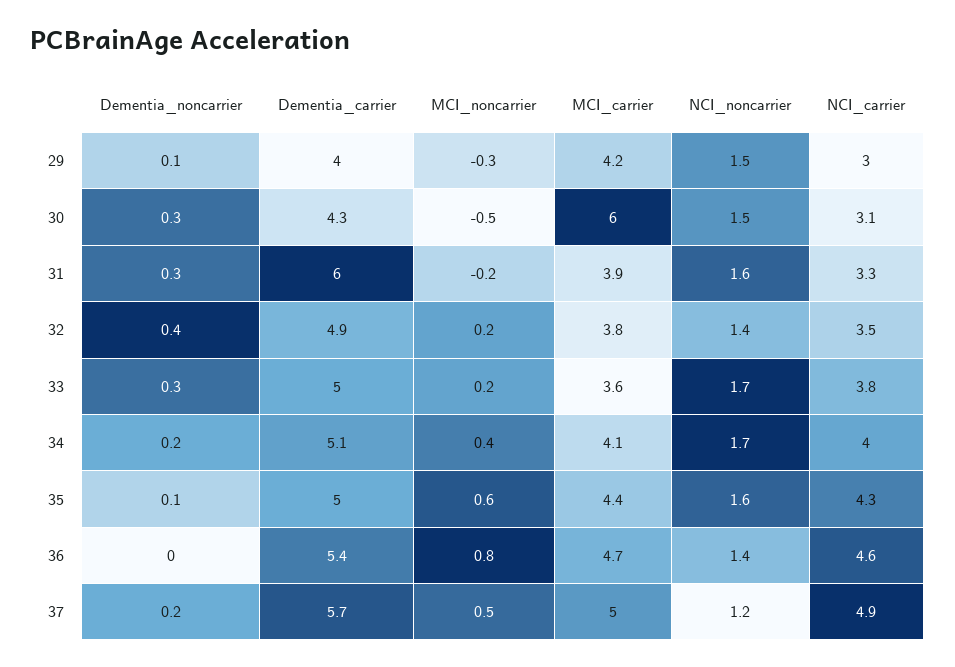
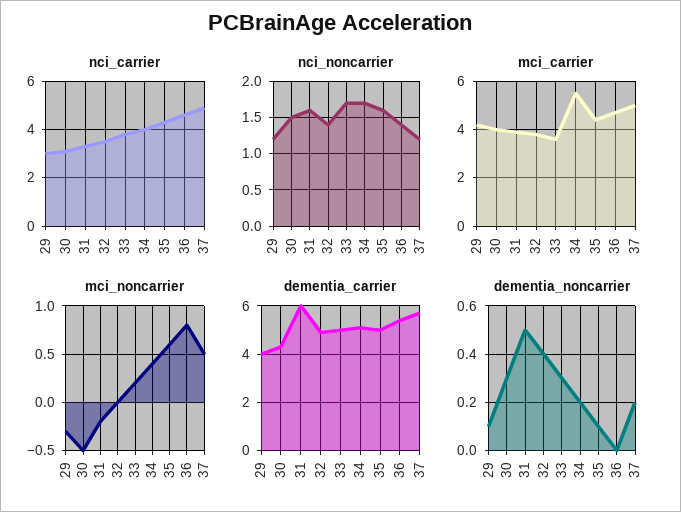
NCI_noncarrier, 29: 1.5 -> 1.2
MCI_carrier, 30: 6 -> 4
Dementia_noncarrier, 31: 0.3 -> 0.5
MCI_noncarrier, 32: 0.2 -> 0
MCI_carrier, 34: 4.1 -> 5.5

